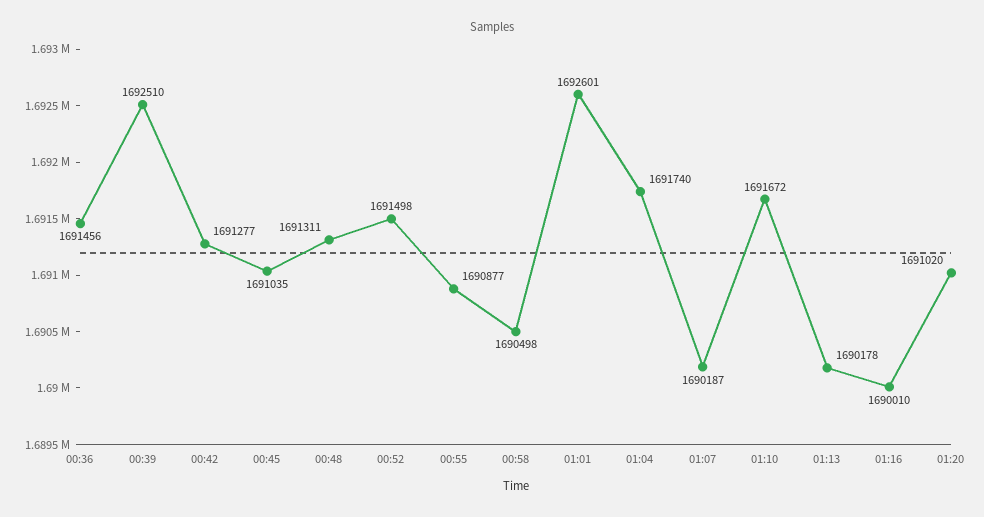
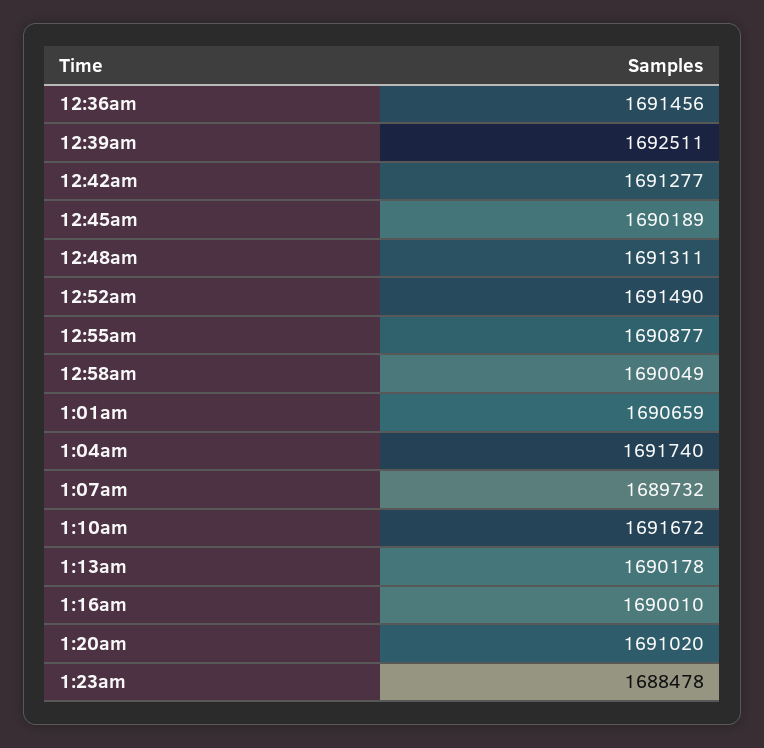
00:39: 1692510 -> 1692511
00:45: 1691035 -> 1690189
00:52: 1691498 -> 1691490
00:58: 1690498 -> 1690049
01:01: 1692601 -> 1690659
01:07: 1690187 -> 1689732
1:23am: none -> 1688478

